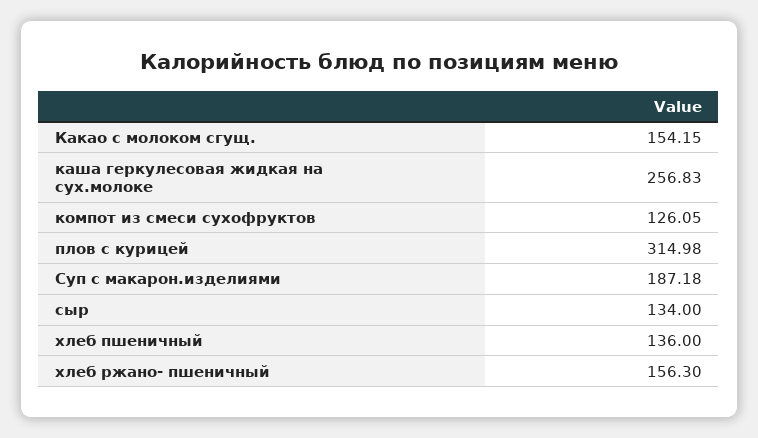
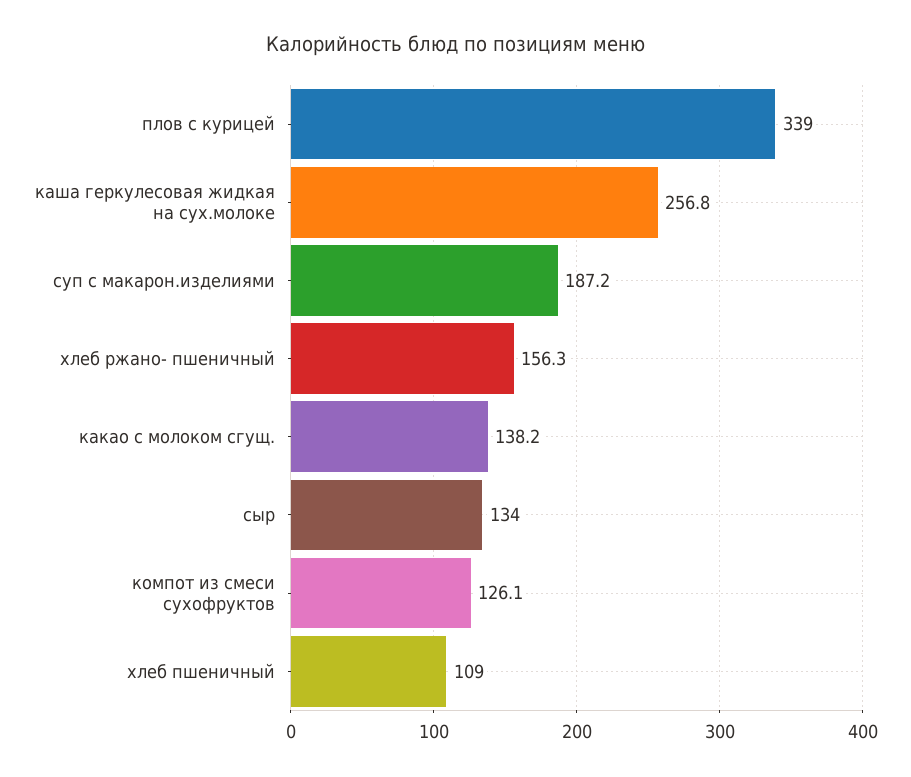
Какао с молоком сгущ.: 154.15 -> 138.2
плов с курицей: 314.98 -> 339
хлеб пшеничный: 136 -> 109

